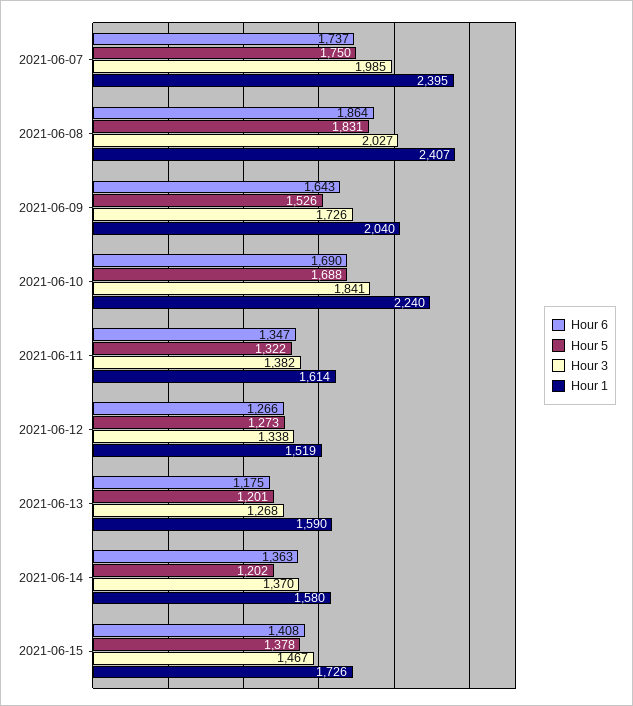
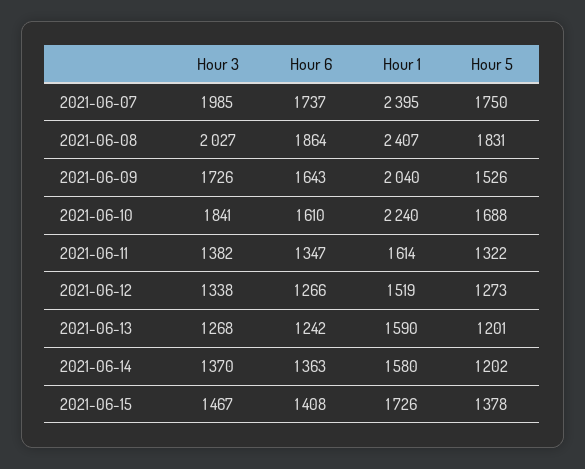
Hour 6, 2021-06-10: 1690 -> 1610
Hour 6, 2021-06-13: 1175 -> 1242

